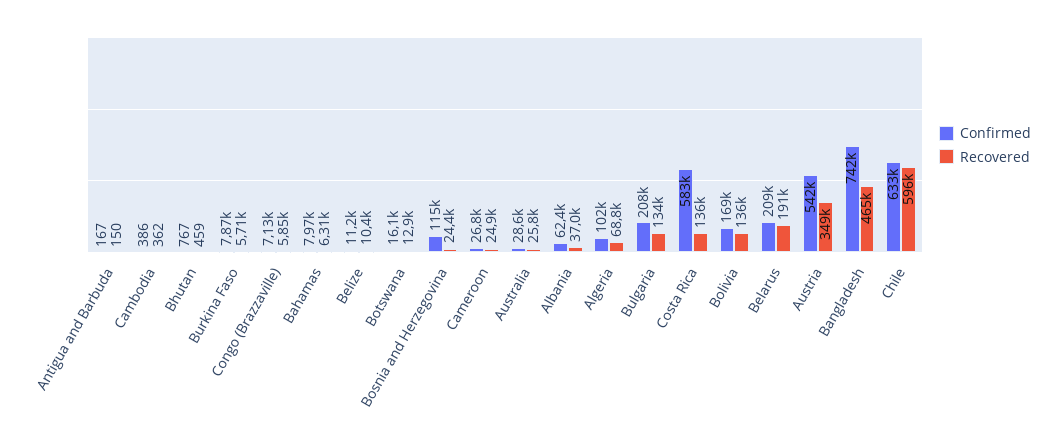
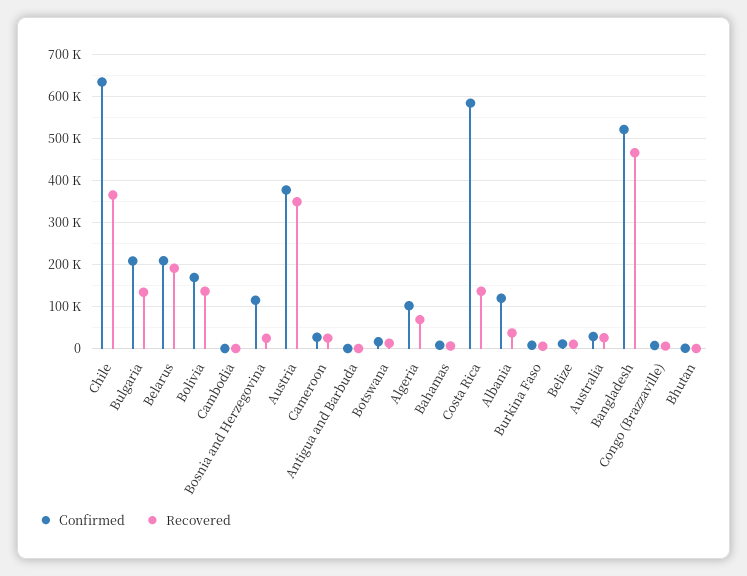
Confirmed, Albania: 62400 -> 120000
Confirmed, Austria: 542000 -> 380000
Confirmed, Bangladesh: 742000 -> 520000
Recovered, Chile: 596000 -> 360000

